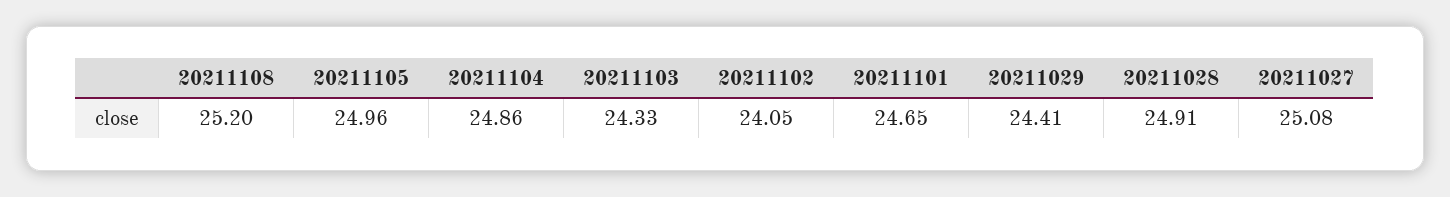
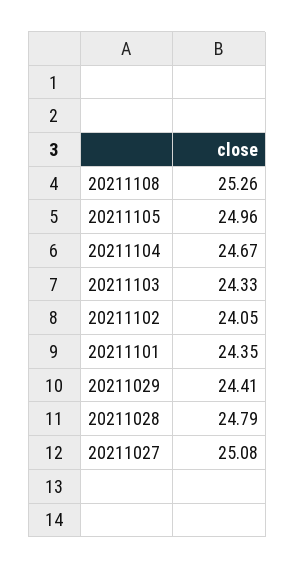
20211108: 25.2 -> 25.26
20211104: 24.86 -> 24.67
20211101: 24.65 -> 24.35
20211028: 24.91 -> 24.79

